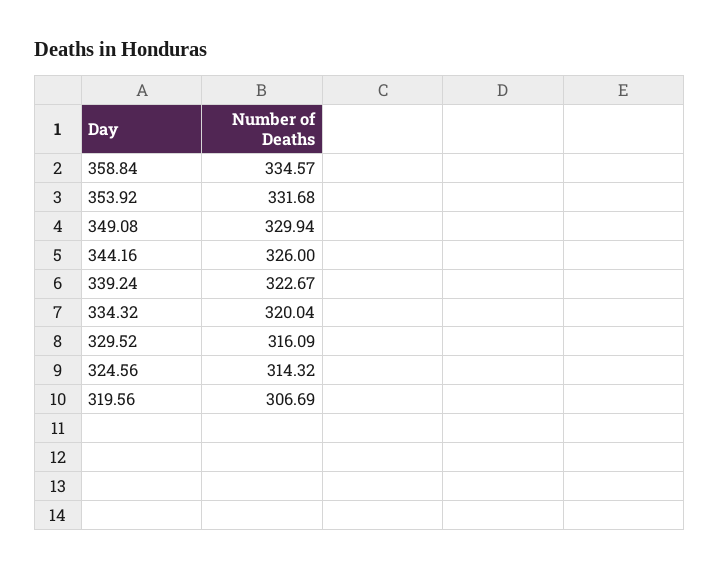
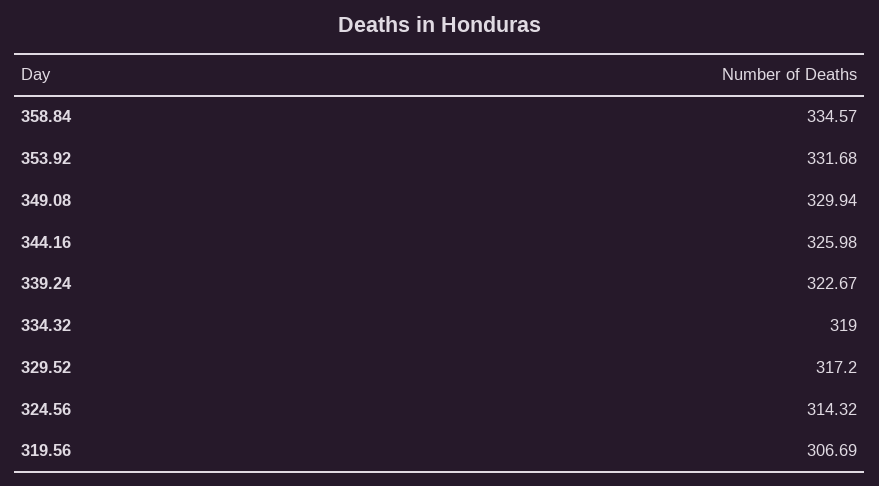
344.16: 326 -> 325.98
334.32: 320.04 -> 319
329.52: 316.09 -> 317.2

